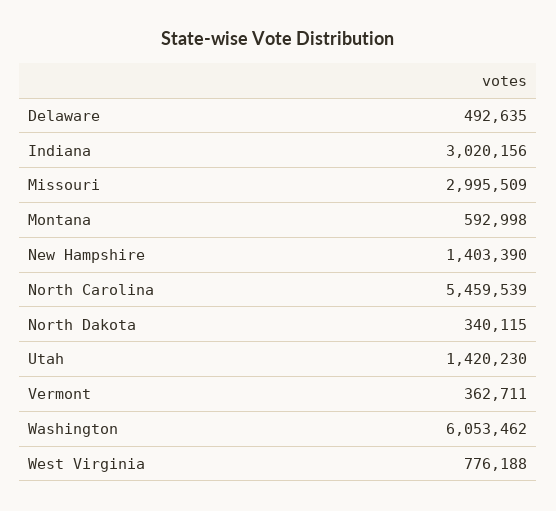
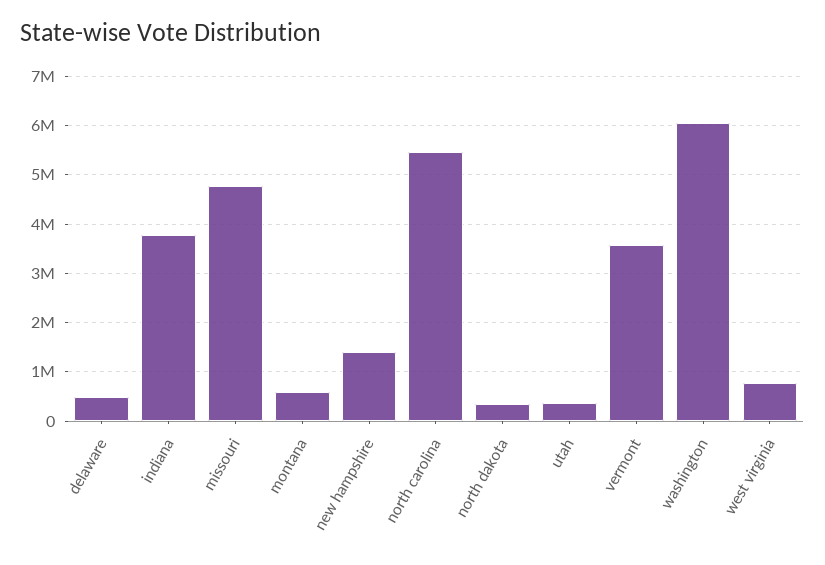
Indiana: 3020156 -> 3800000
Missouri: 2995509 -> 4800000
Utah: 1420230 -> 400000
Vermont: 362711 -> 3600000

